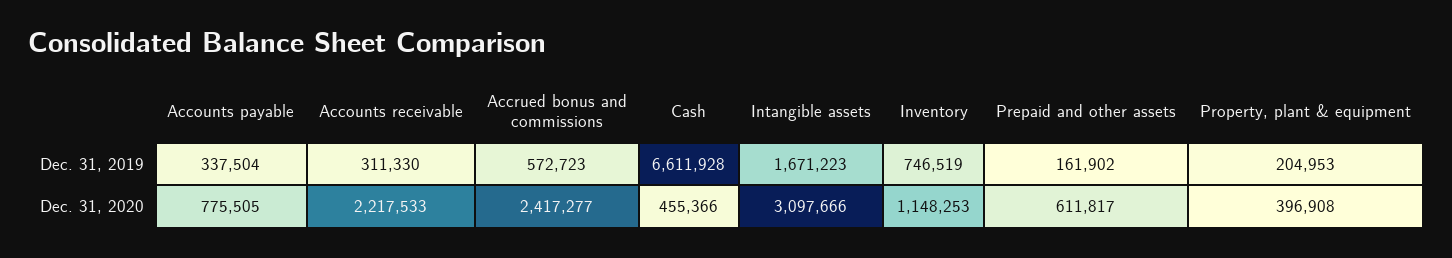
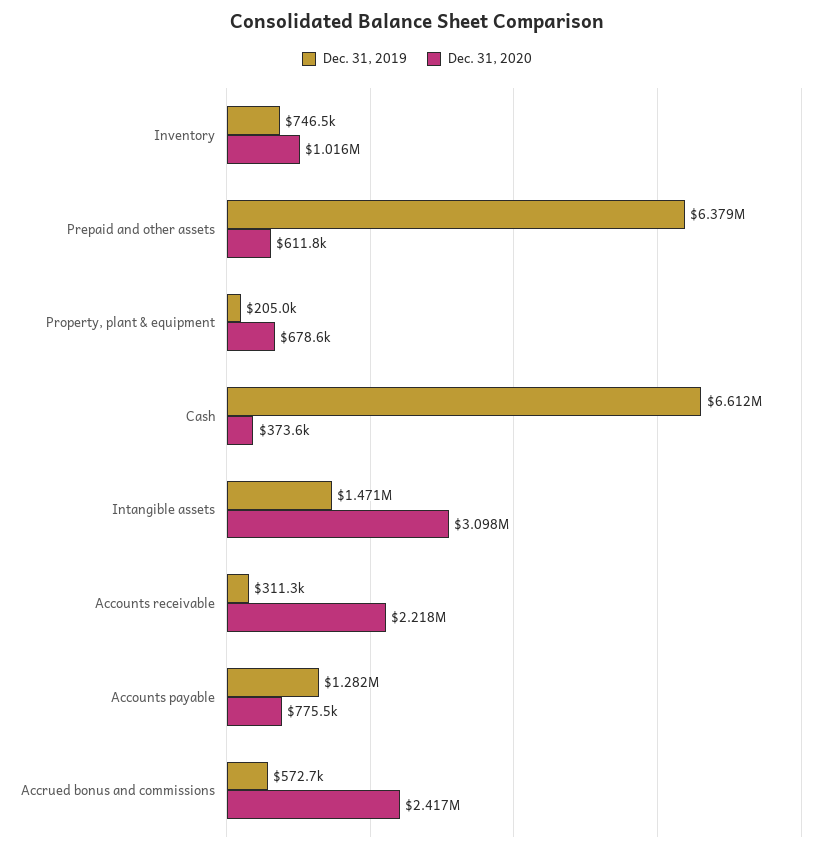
Dec. 31, 2019, Accounts payable: 337504 -> 1282000
Dec. 31, 2019, Intangible assets: 1671223 -> 1471000
Dec. 31, 2019, Prepaid and other assets: 161902 -> 6379000
Dec. 31, 2020, Cash: 455366 -> 373600
Dec. 31, 2020, Inventory: 1148253 -> 1016000
Dec. 31, 2020, Property, plant & equipment: 396908 -> 678600

